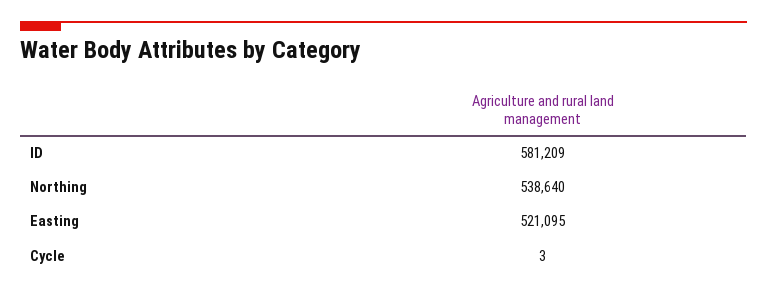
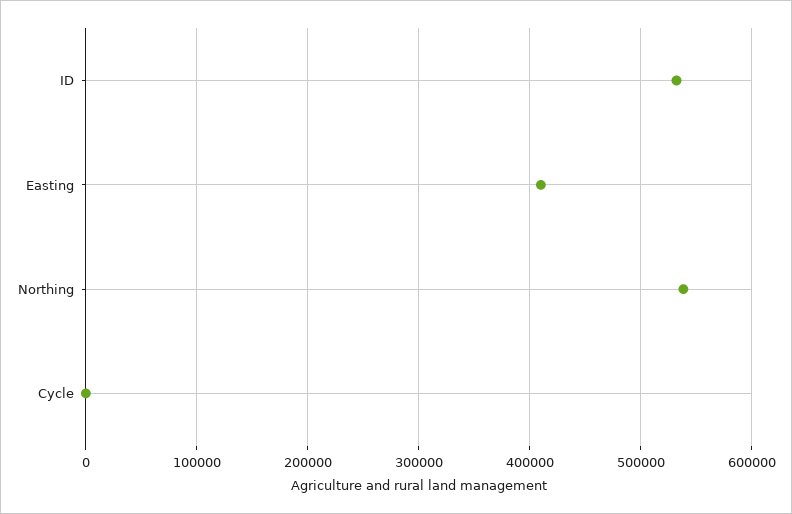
ID: 581209 -> 530000
Easting: 521095 -> 410000

